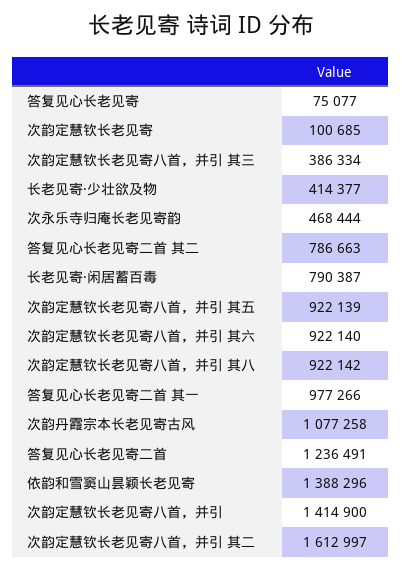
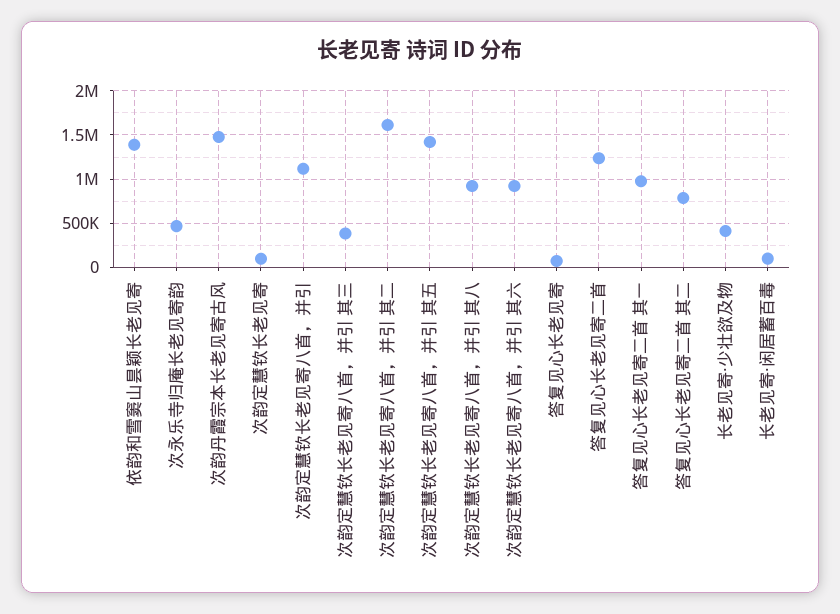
长老见寄·闲居蓄百毒: 790387 -> 100000
次韵定慧钦长老见寄八首，并引 其五: 922139 -> 1400000
次韵丹霞宗本长老见寄古风: 1077258 -> 1500000
次韵定慧钦长老见寄八首，并引: 1414900 -> 1100000

